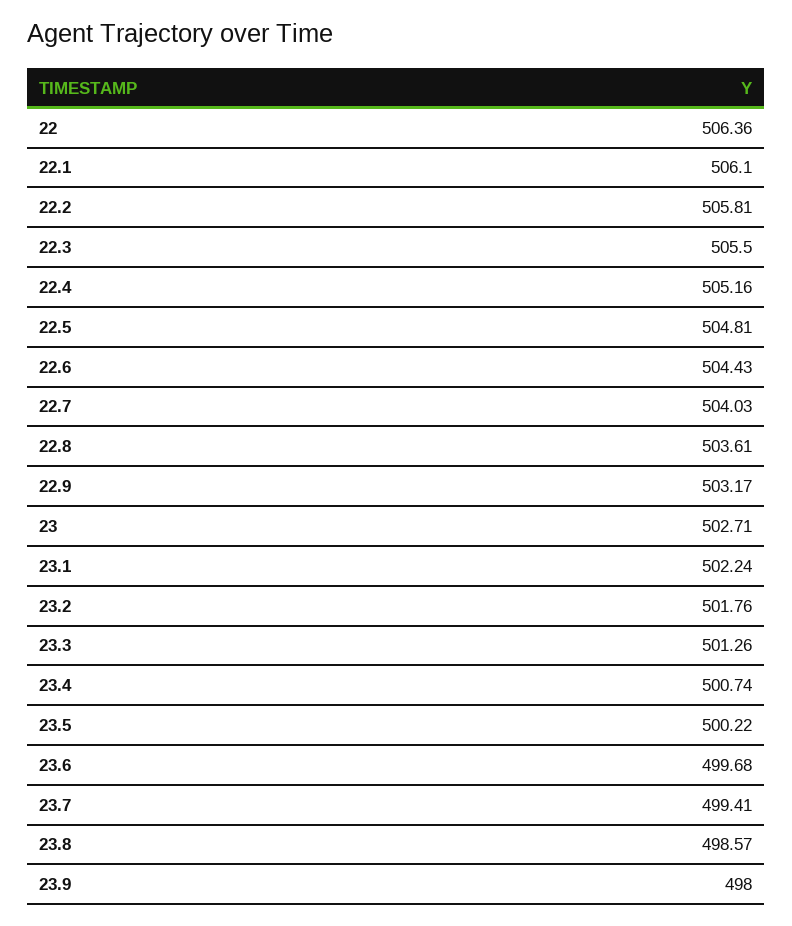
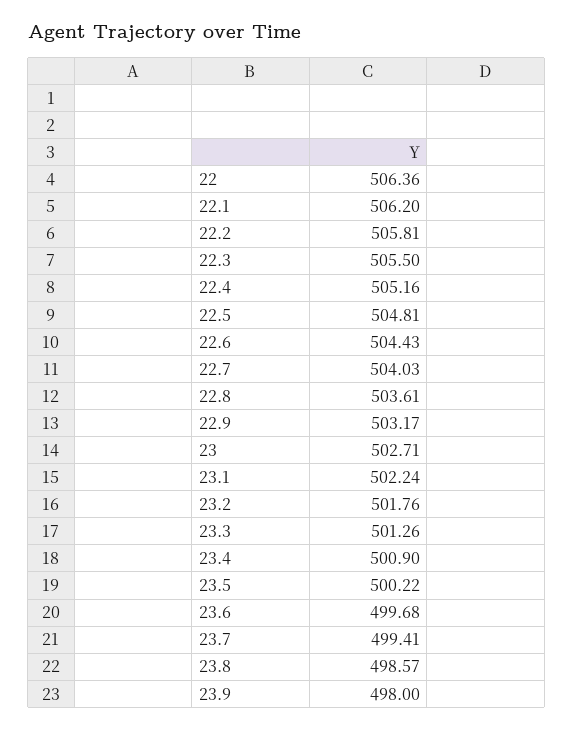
22.1: 506.1 -> 506.2
23.4: 500.74 -> 500.9

